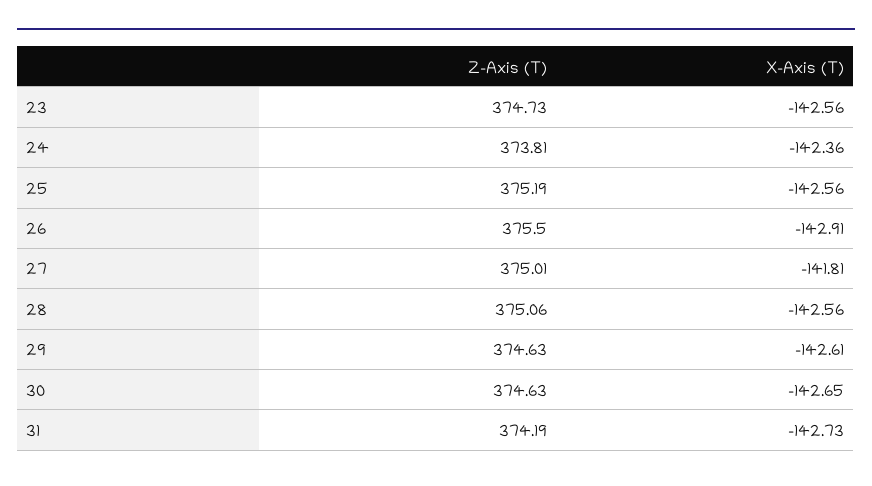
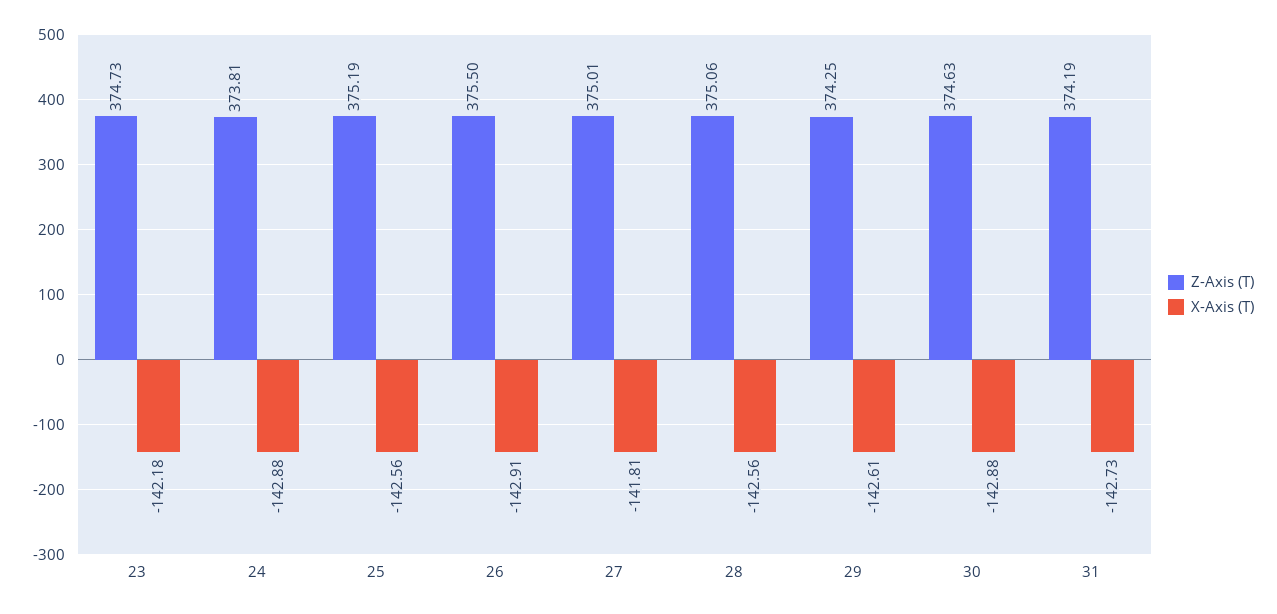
X-Axis (T), 23: -142.56 -> -142.18
X-Axis (T), 24: -142.36 -> -142.88
Z-Axis (T), 29: 374.63 -> 374.25
X-Axis (T), 30: -142.65 -> -142.88

